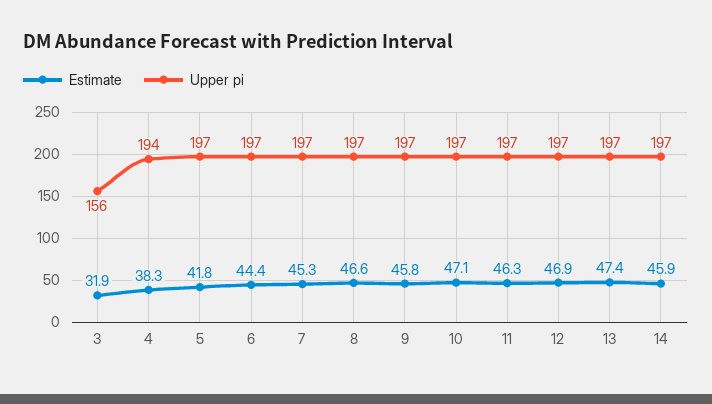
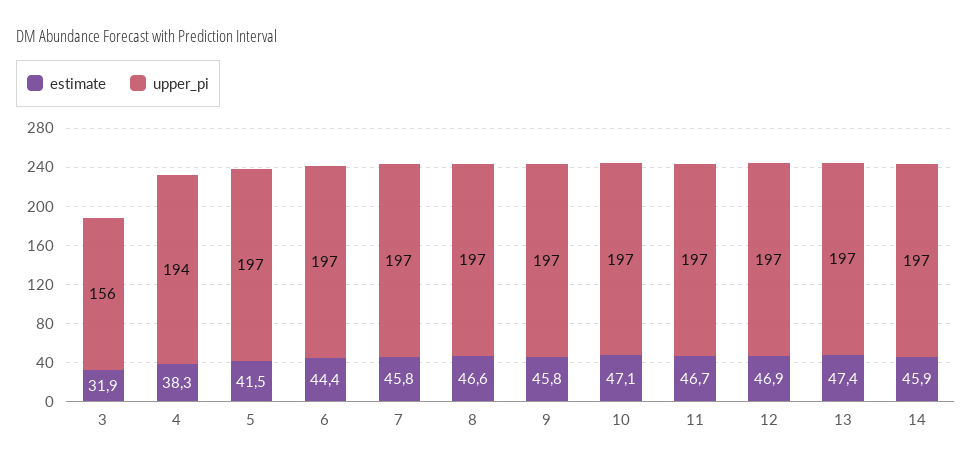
Estimate, 5: 41.8 -> 41.5
Estimate, 7: 45.3 -> 45.8
Estimate, 11: 46.3 -> 46.7

